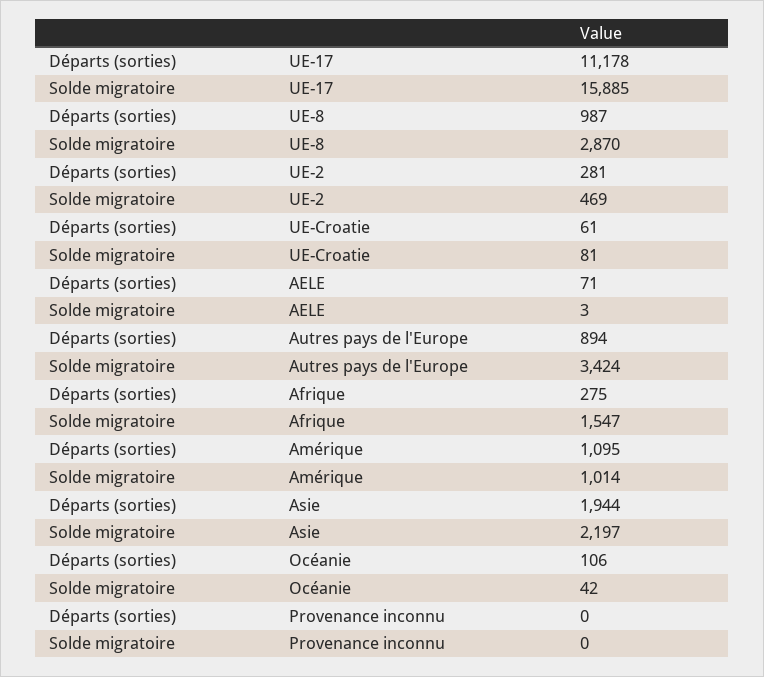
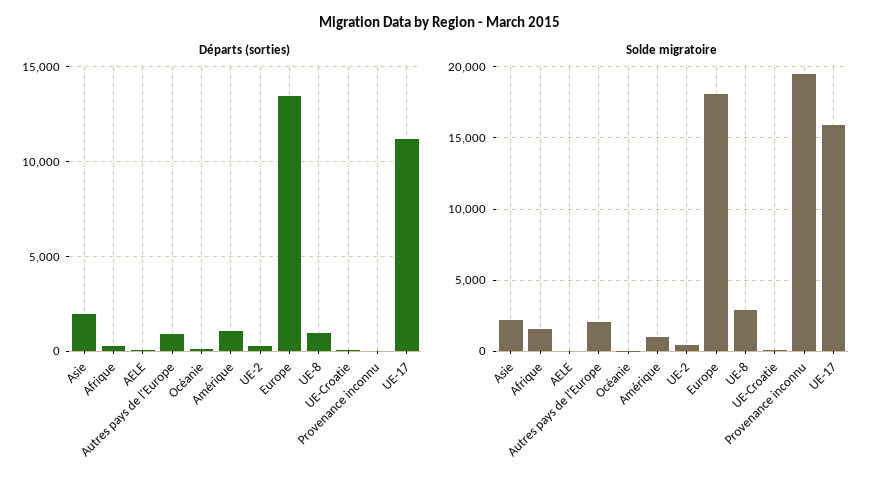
Solde migratoire, Autres pays de l'Europe: 3424 -> 2000
Solde migratoire, Provenance inconnu: 0 -> 19500
Départs (sorties), Europe: none -> 13500
Solde migratoire, Europe: none -> 18000

